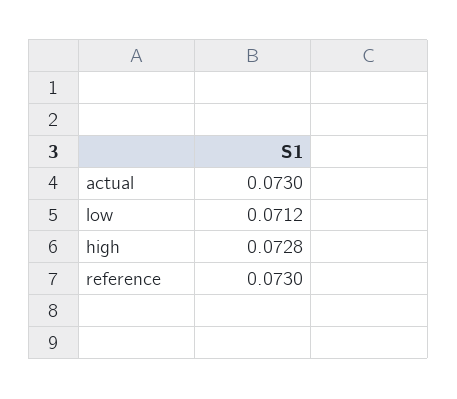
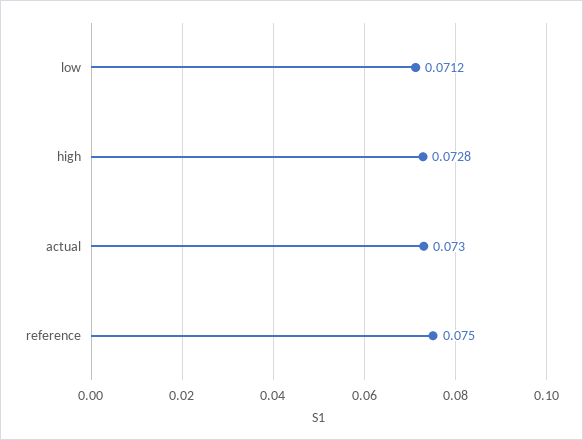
reference: 0.073 -> 0.075

